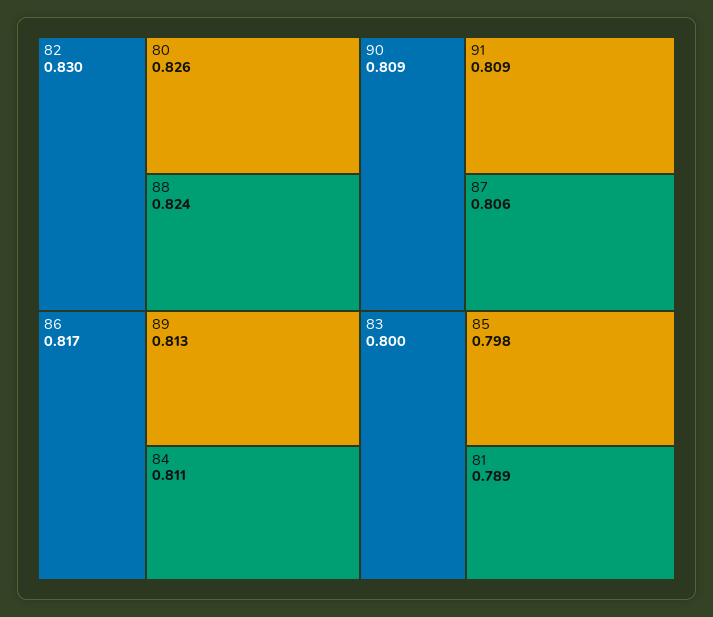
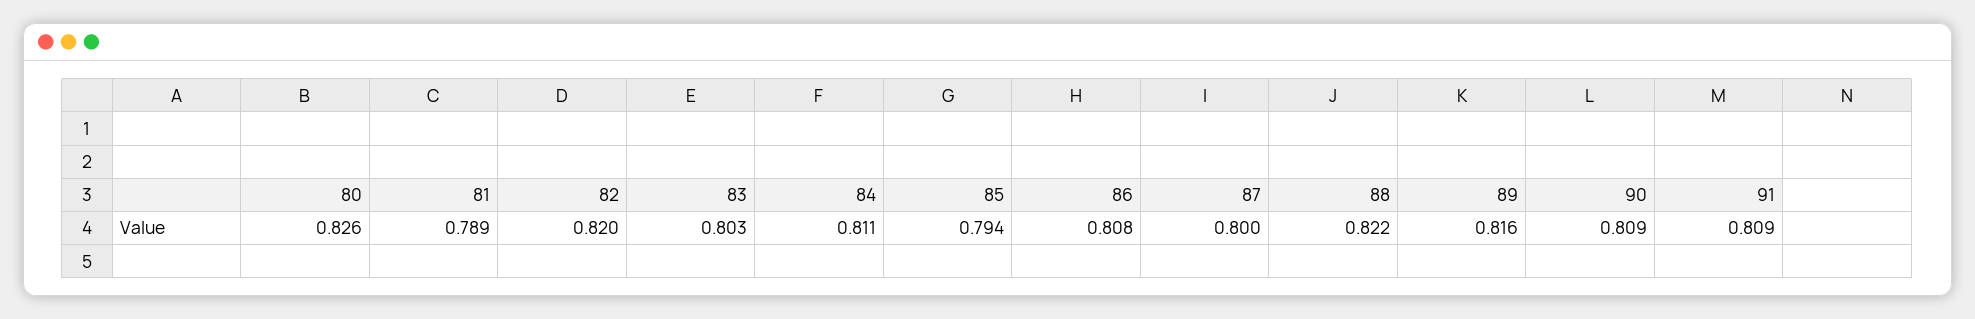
82: 0.83 -> 0.82
88: 0.824 -> 0.822
86: 0.817 -> 0.808
89: 0.813 -> 0.816
87: 0.806 -> 0.8
83: 0.8 -> 0.803
85: 0.798 -> 0.794

